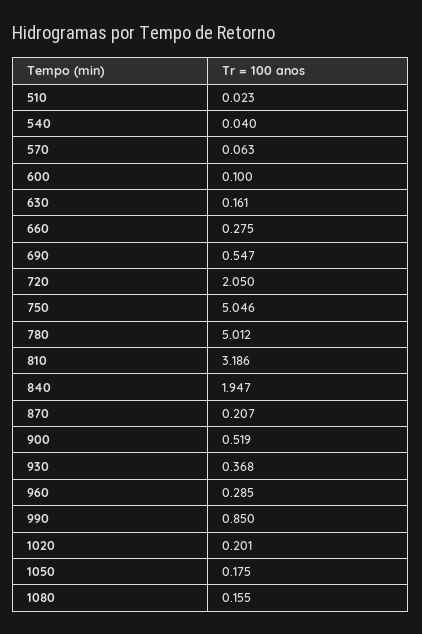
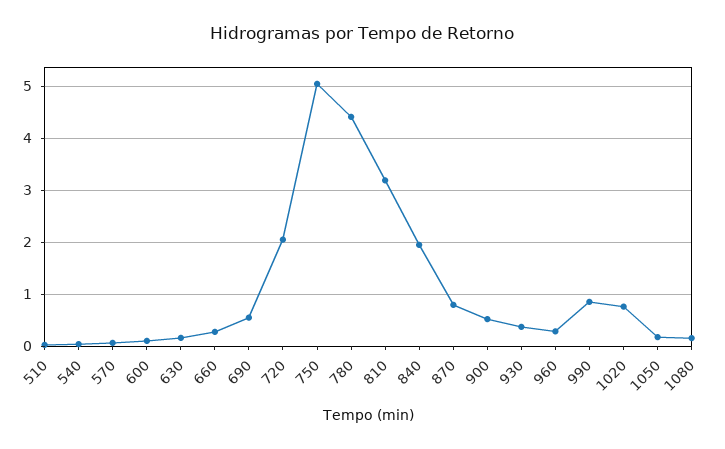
780: 5.012 -> 4.4
870: 0.207 -> 0.8
1020: 0.201 -> 0.8

